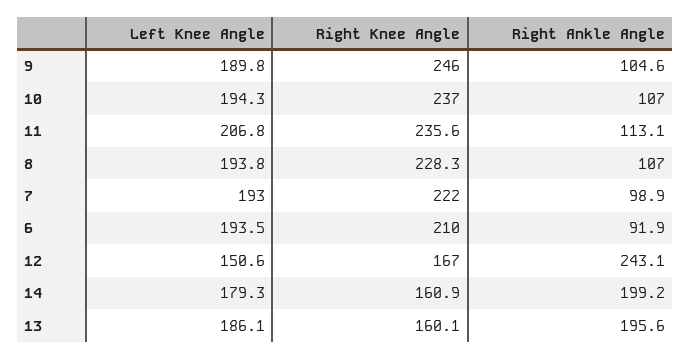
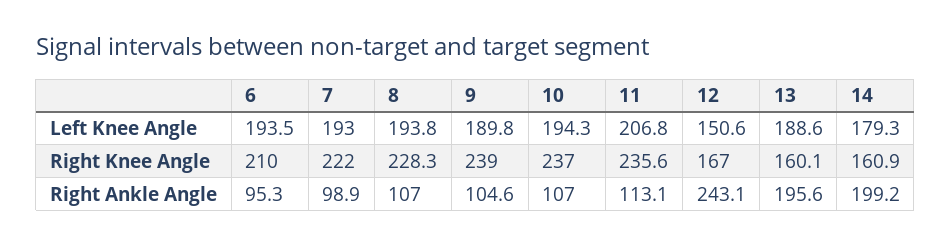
Right Knee Angle, 9: 246 -> 239
Right Ankle Angle, 6: 91.9 -> 95.3
Left Knee Angle, 13: 186.1 -> 188.6

